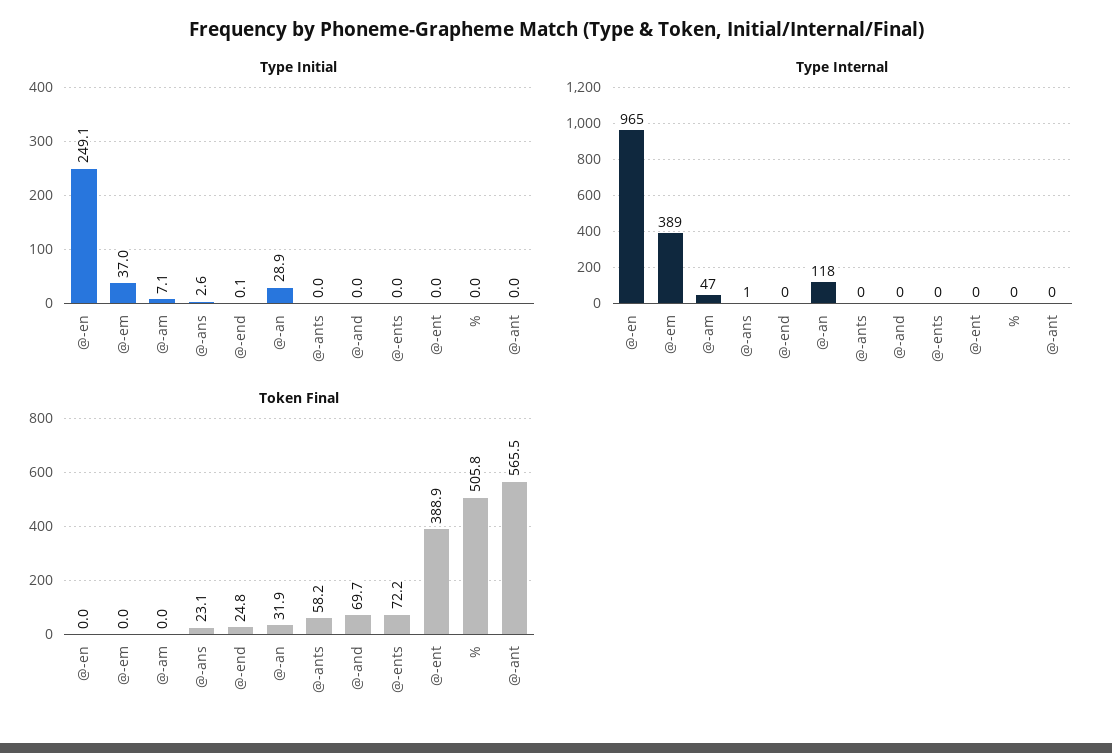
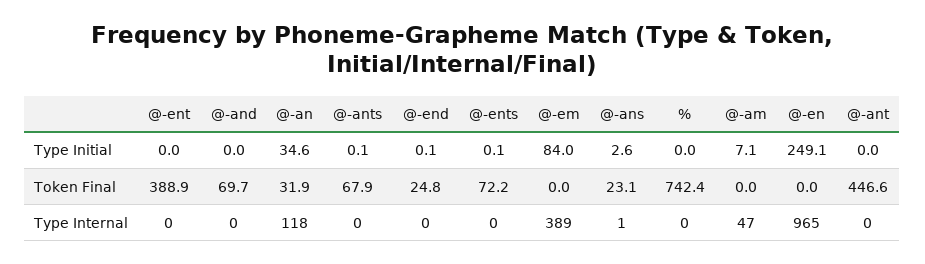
Type Initial, @-em: 37 -> 84
Type Initial, @-an: 28.9 -> 34.6
Type Initial, @-ants: 0 -> 0.1
Type Initial, @-ents: 0 -> 0.1
Token Final, @-ants: 58.2 -> 67.9
Token Final, %: 505.8 -> 742.4
Token Final, @-ant: 565.5 -> 446.6

